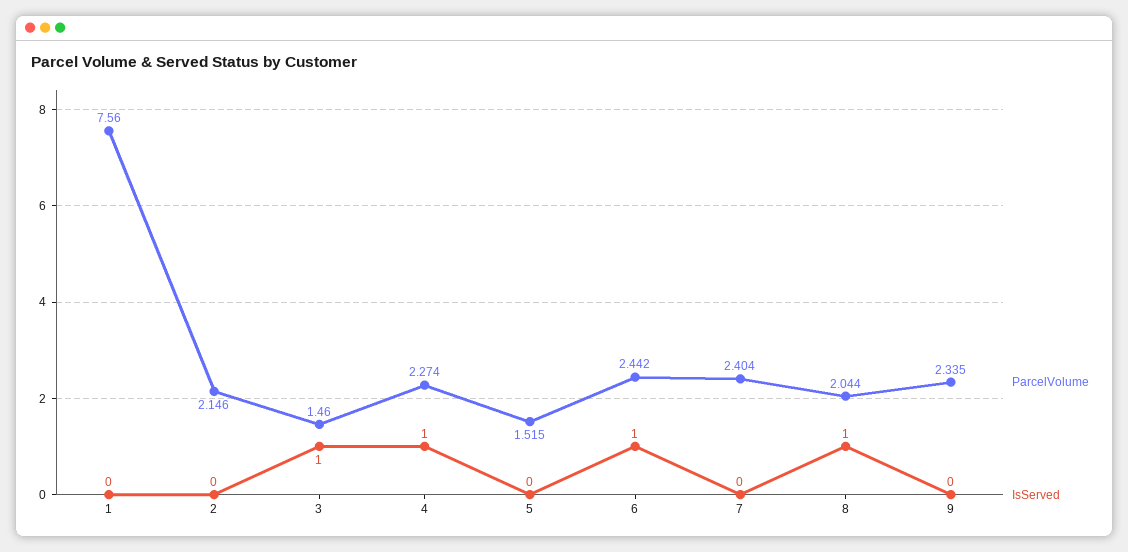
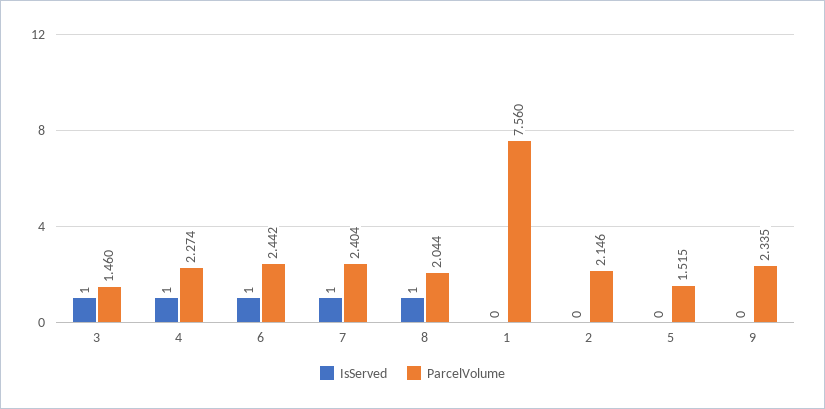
IsServed, 7: 0 -> 1

